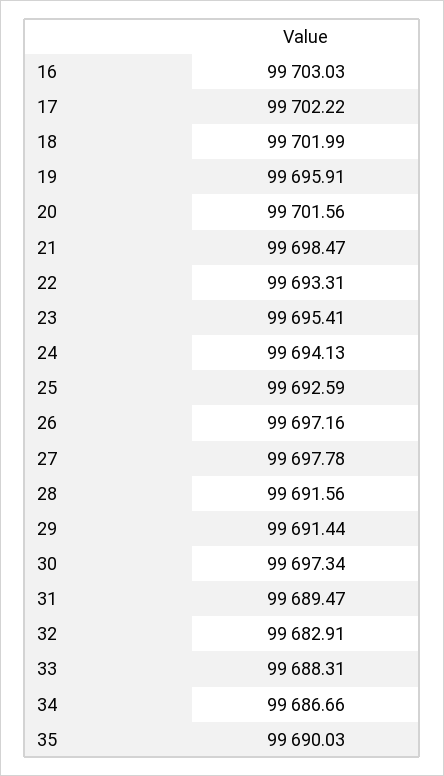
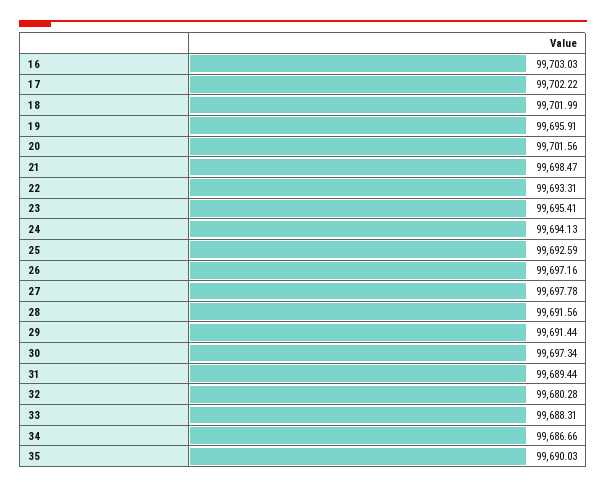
31: 99689.47 -> 99689.44
32: 99682.91 -> 99680.28

